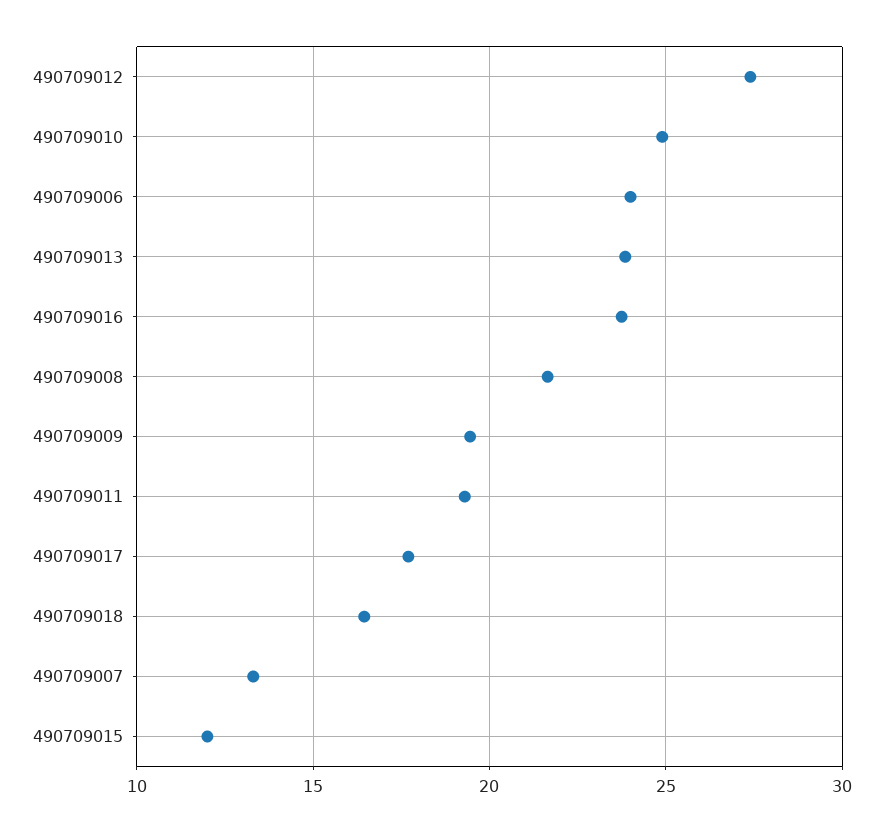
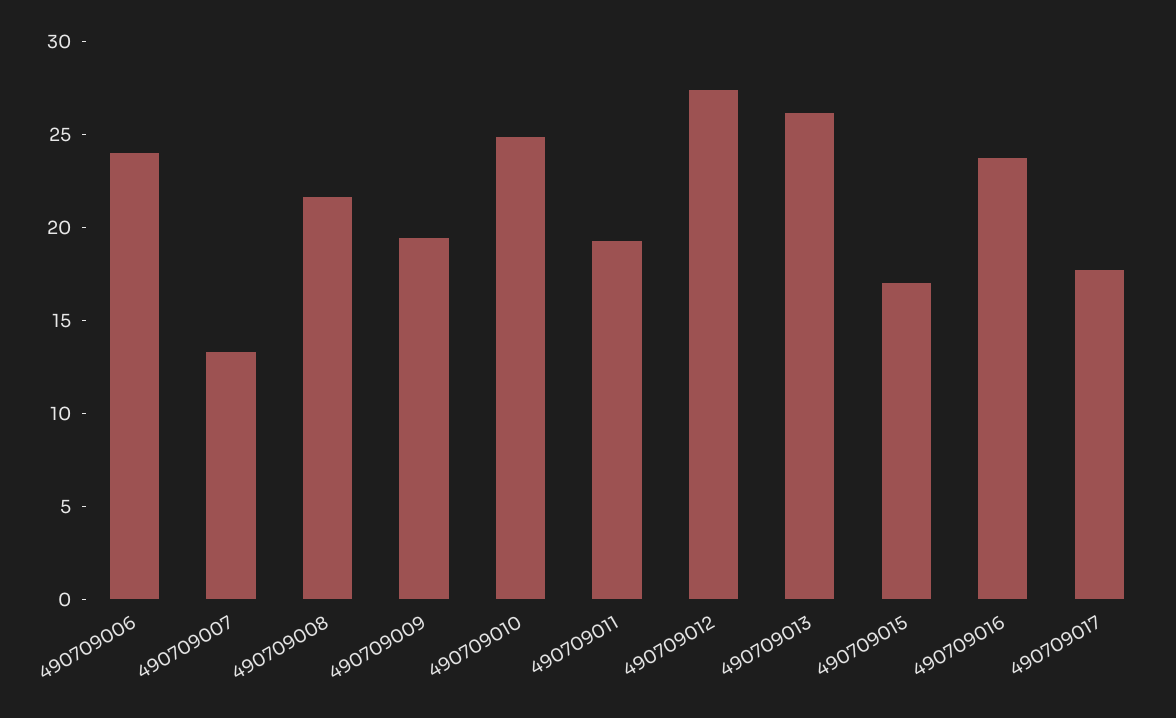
490709013: 24 -> 26
490709018: 16.5 -> none
490709015: 12 -> 17

